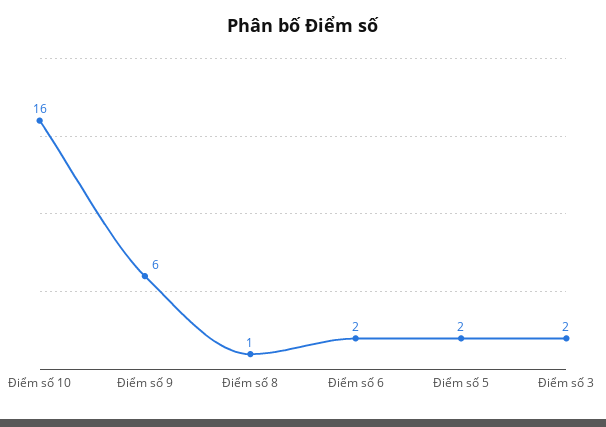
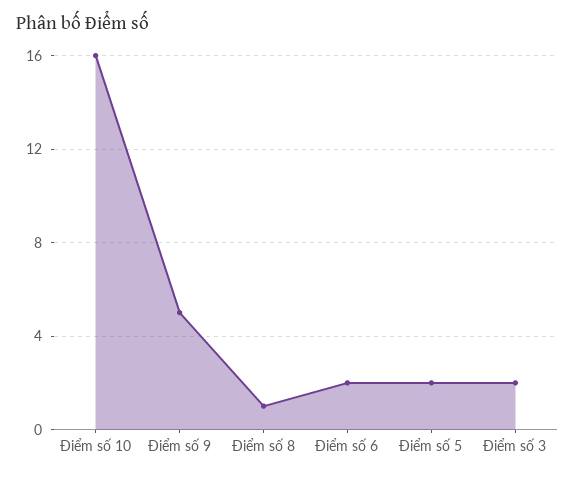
Điểm số 9: 6 -> 5

